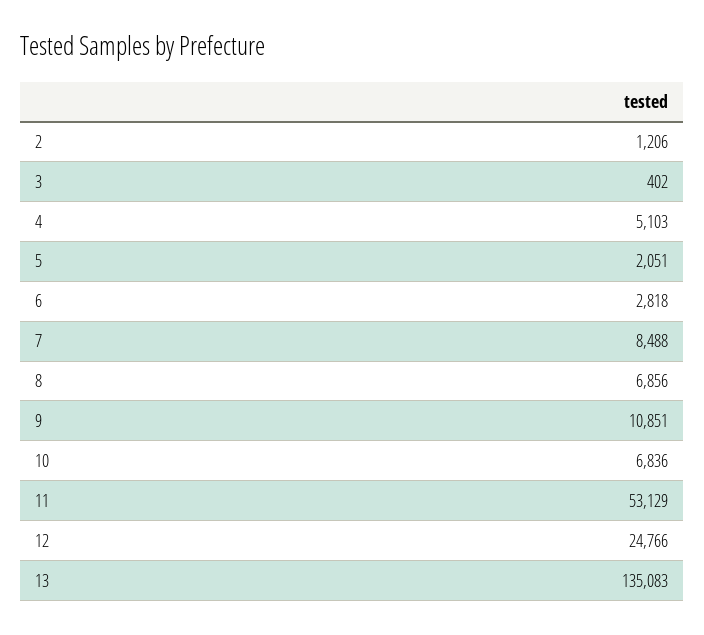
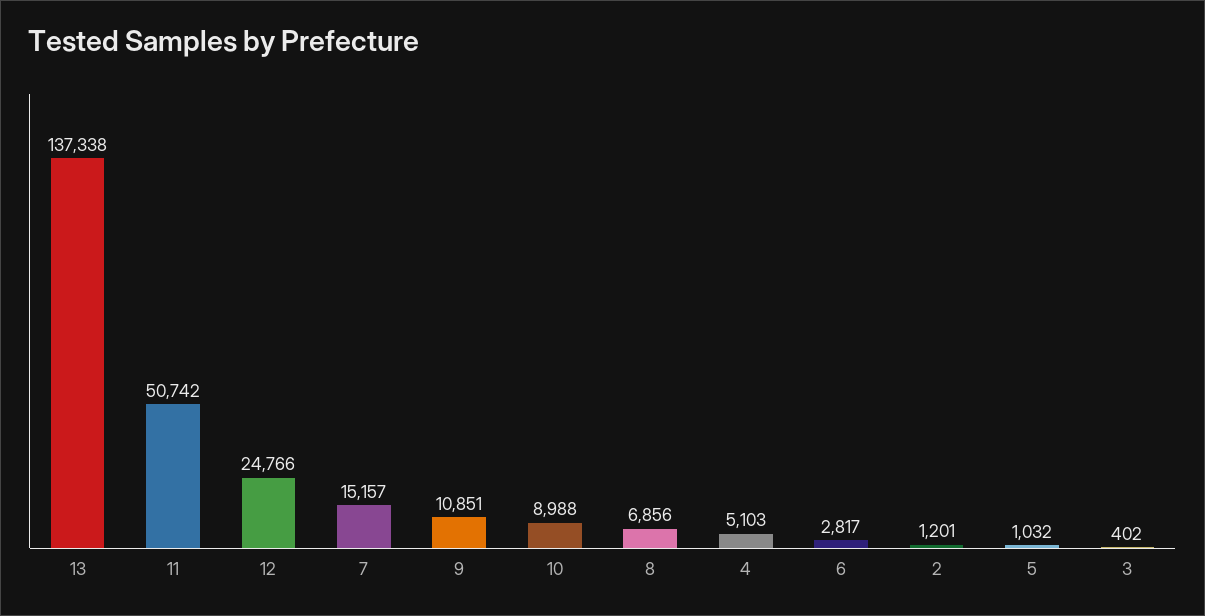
2: 1206 -> 1201
5: 2051 -> 1032
6: 2818 -> 2817
7: 8488 -> 15157
10: 6836 -> 8988
11: 53129 -> 50742
13: 135083 -> 137338

